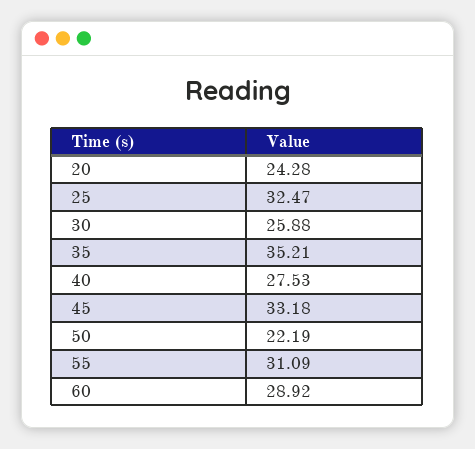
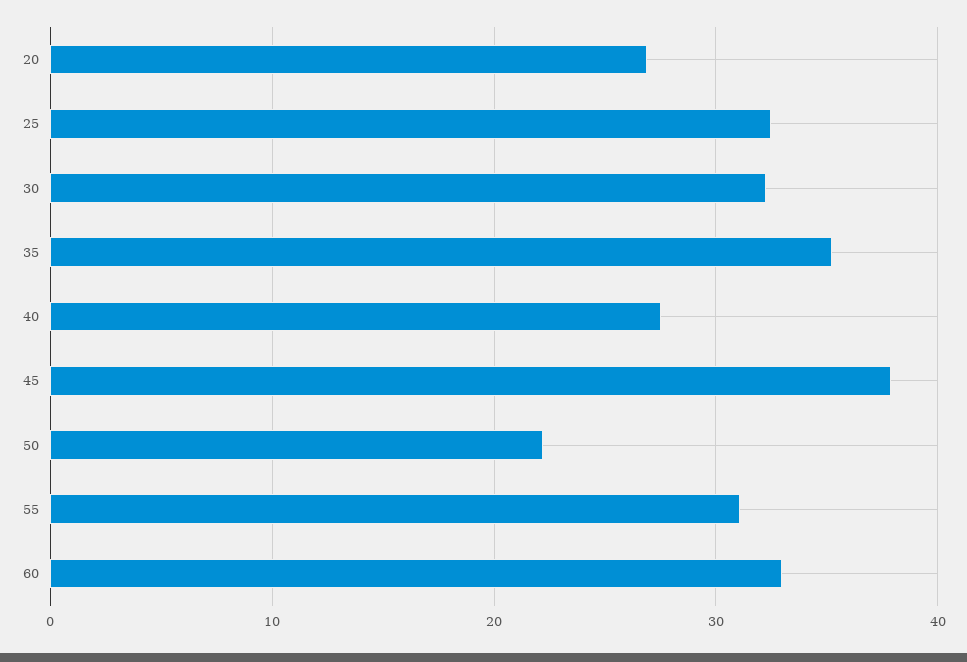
20: 24.28 -> 27
30: 25.88 -> 32
45: 33.18 -> 38
60: 28.92 -> 33

